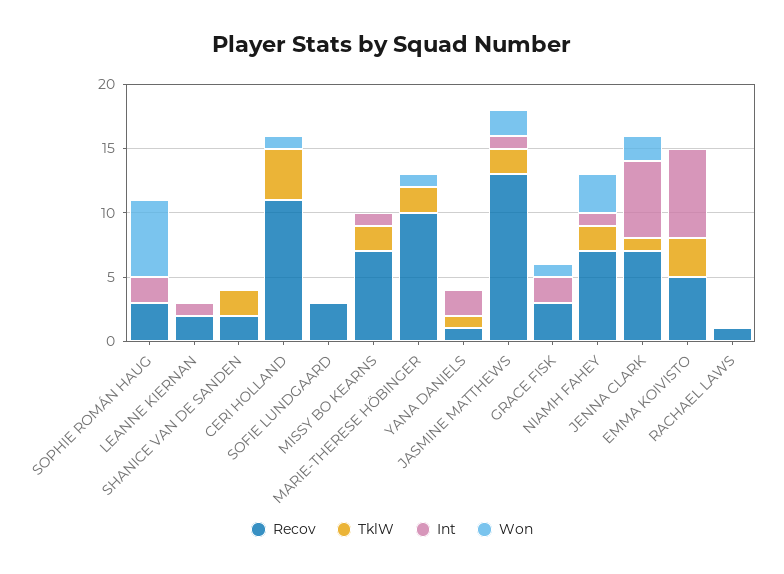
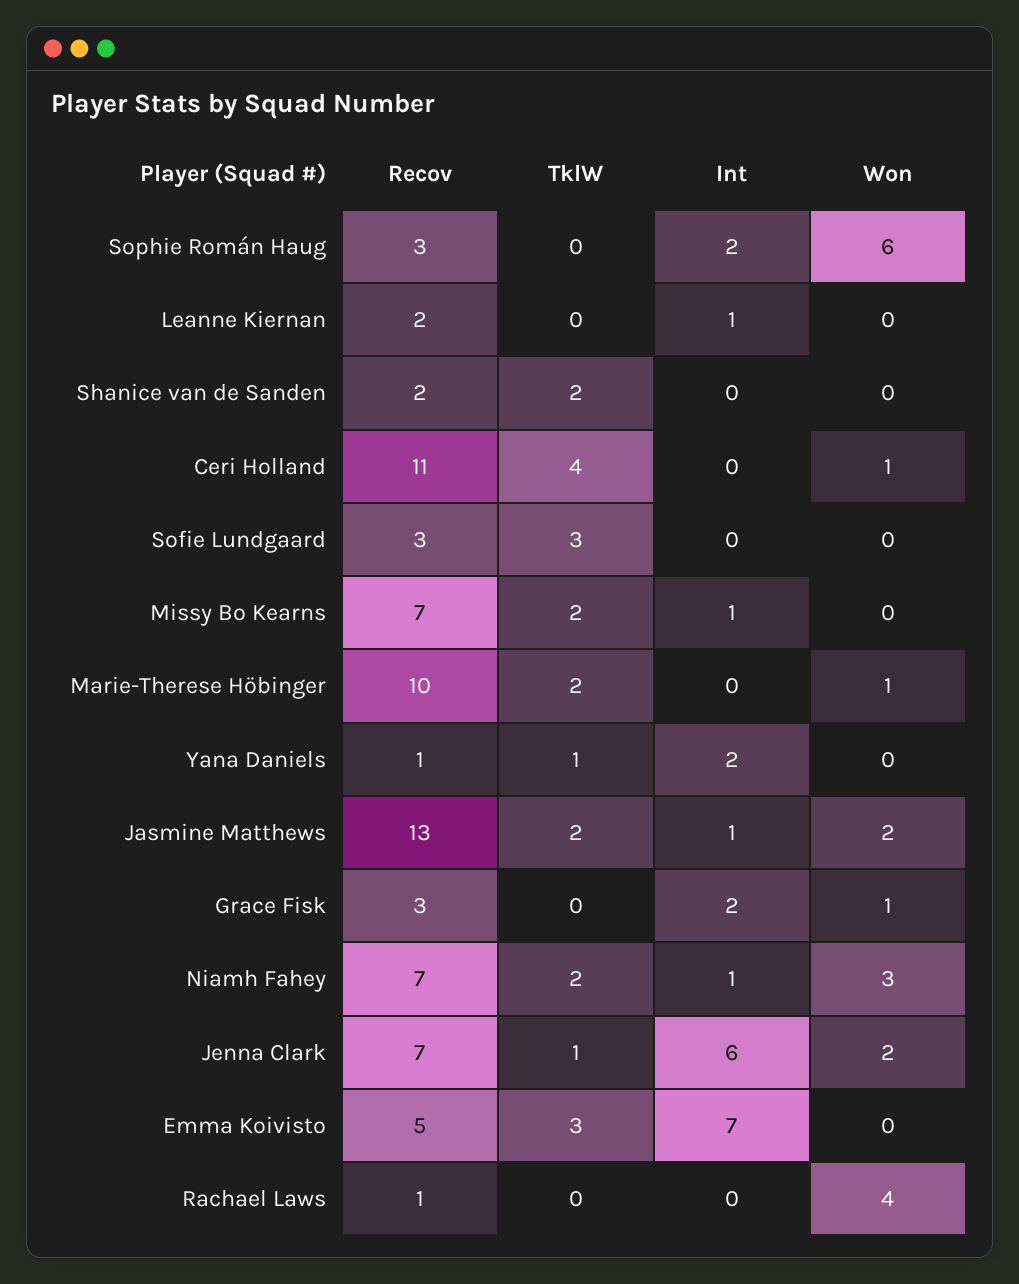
TklW, SOFIE LUNDGAARD: 0 -> 3
Won, RACHAEL LAWS: 0 -> 4

